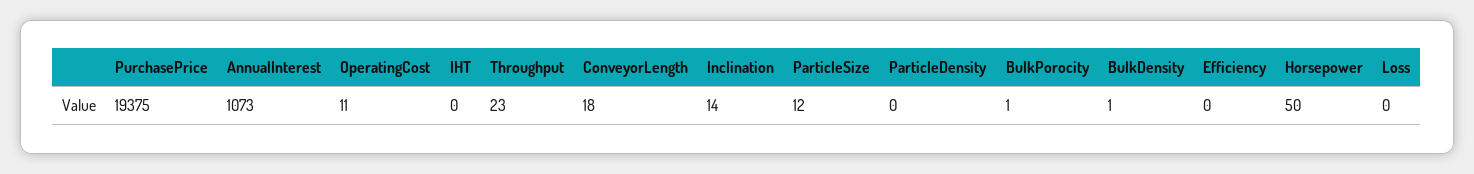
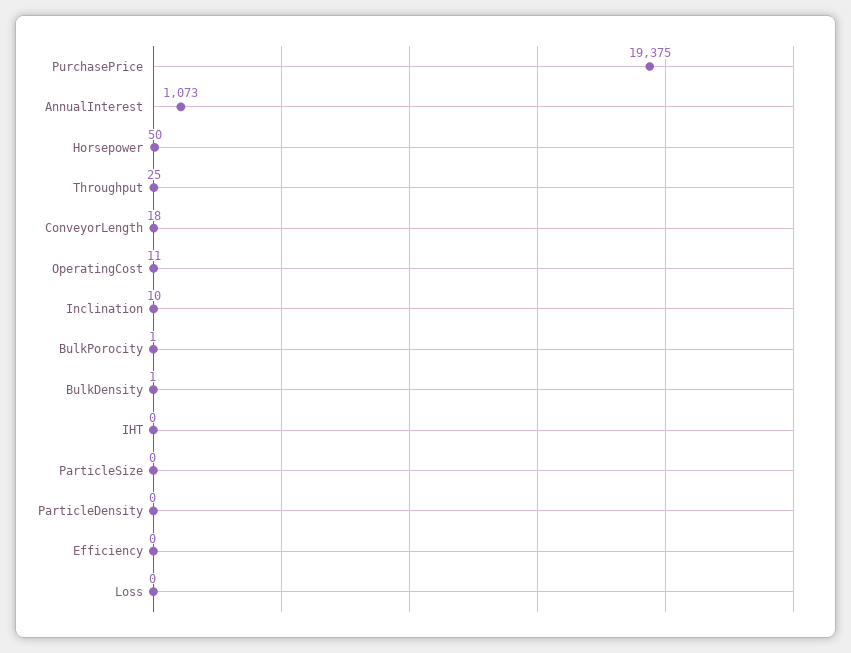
Throughput: 23 -> 25
Inclination: 14 -> 10
ParticleSize: 12 -> 0

